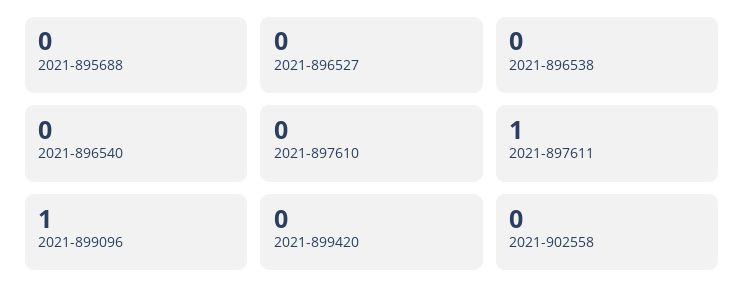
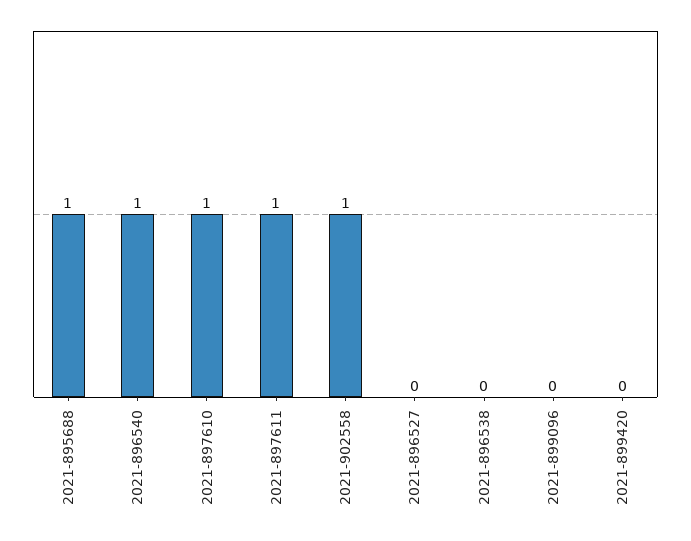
2021-895688: 0 -> 1
2021-896540: 0 -> 1
2021-897610: 0 -> 1
2021-899096: 1 -> 0
2021-902558: 0 -> 1

